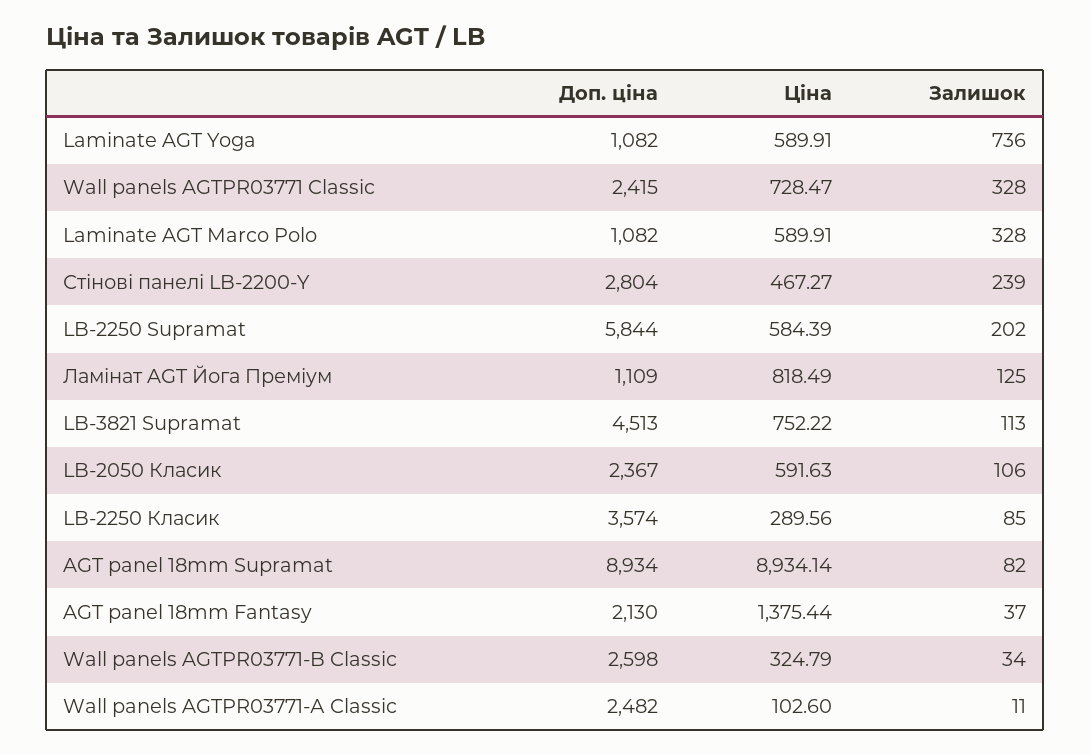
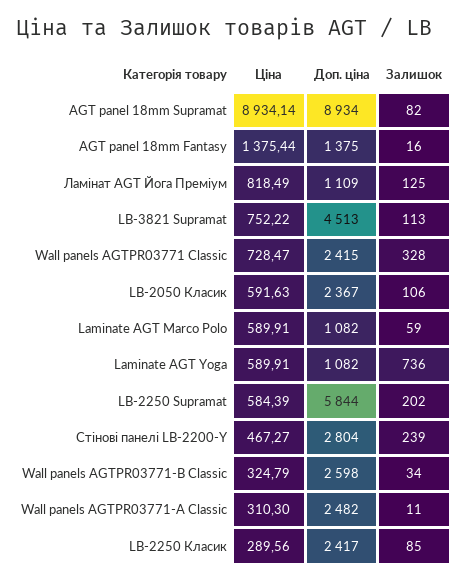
Залишок, Laminate AGT Marco Polo: 328 -> 59
Доп. ціна, LB-2250 Класик: 3574 -> 2417
Доп. ціна, AGT panel 18mm Fantasy: 2130 -> 1375
Залишок, AGT panel 18mm Fantasy: 37 -> 16
Ціна, Wall panels AGTPR03771-А Classic: 102.6 -> 310.3

